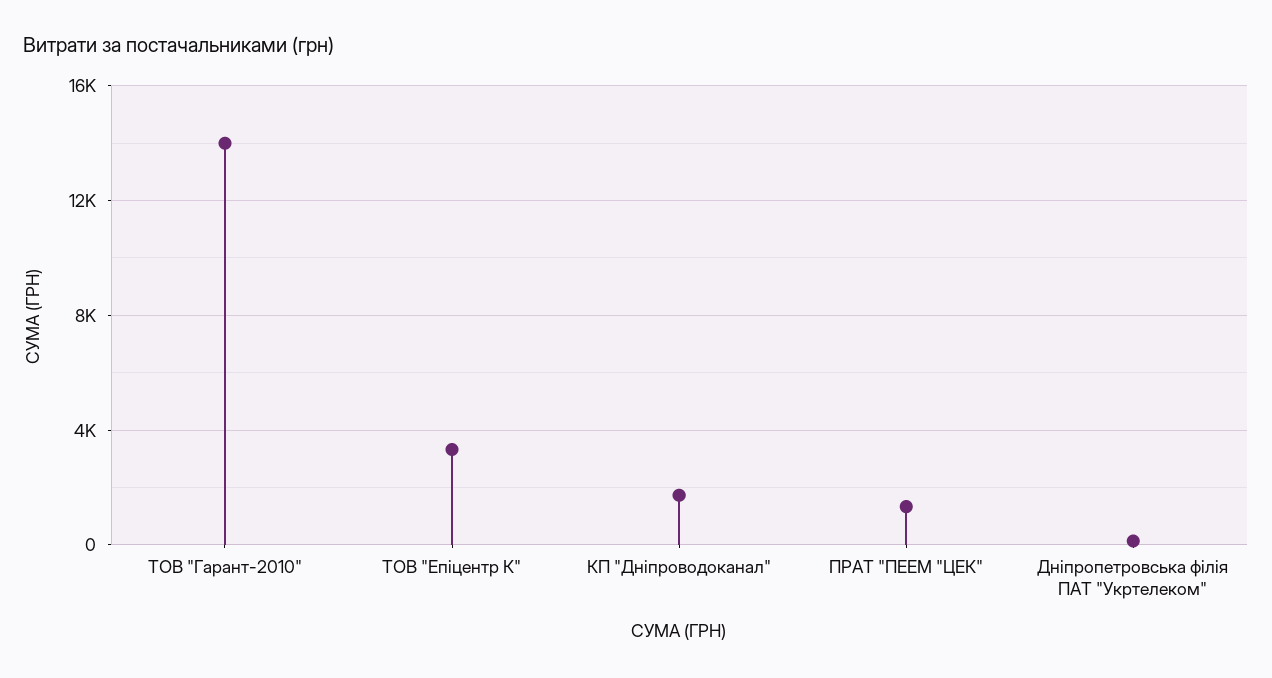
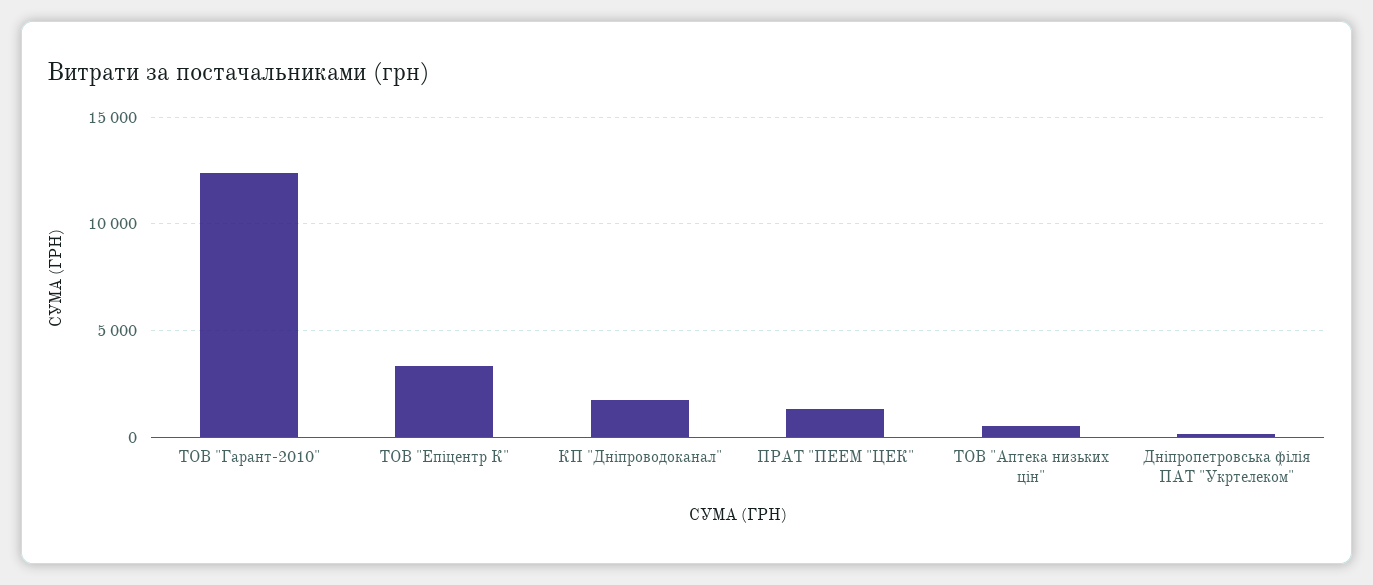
ТОВ "Гарант-2010": 14000 -> 12500
ТОВ "Аптека низьких цін": none -> 500

